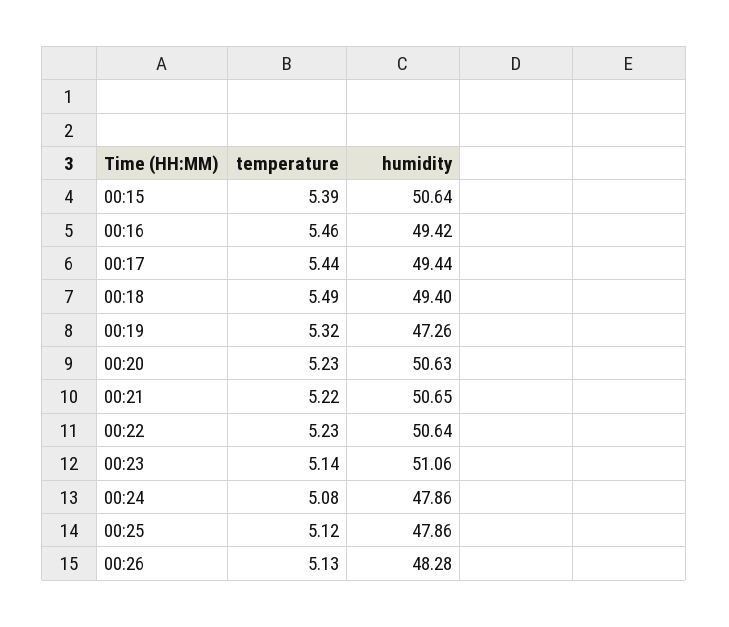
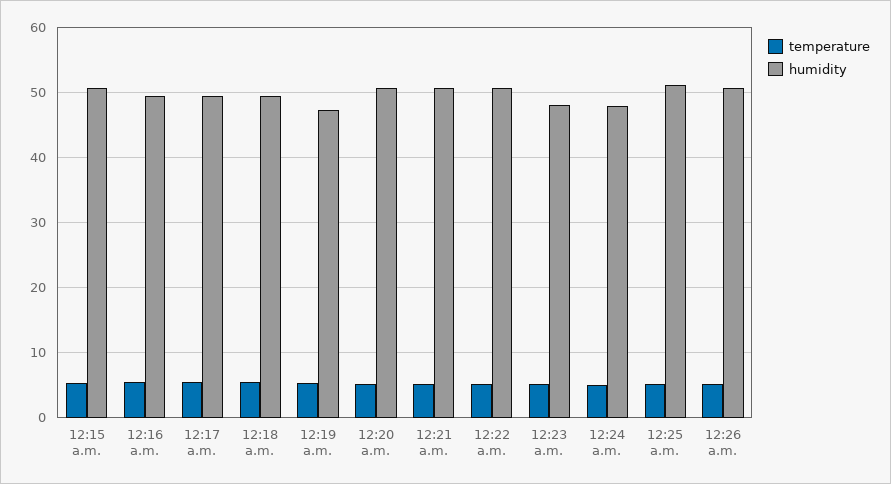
humidity, 00:23: 51.06 -> 48
humidity, 00:25: 47.86 -> 51
humidity, 00:26: 48.28 -> 51

